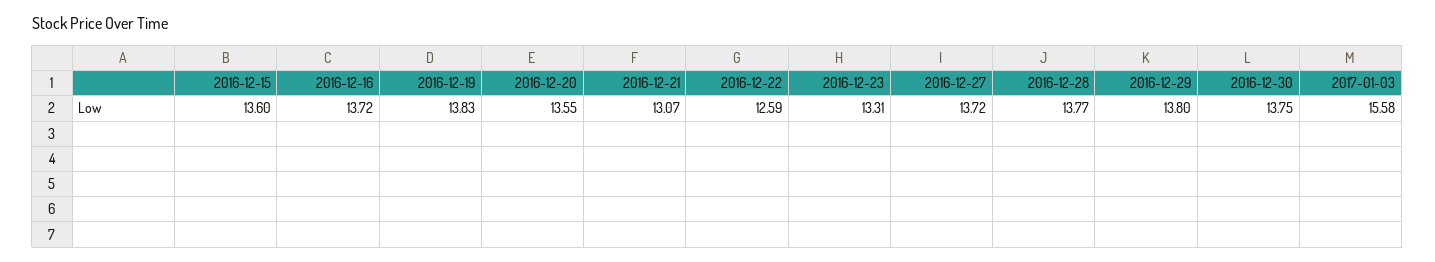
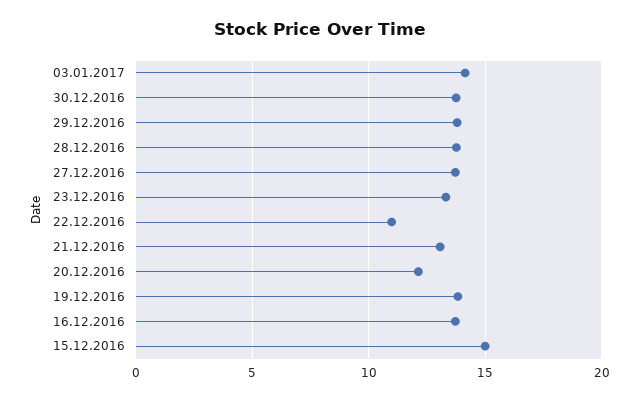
2016-12-15: 13.6 -> 15
2016-12-20: 13.55 -> 12
2016-12-22: 12.59 -> 11
2017-01-03: 15.58 -> 14

